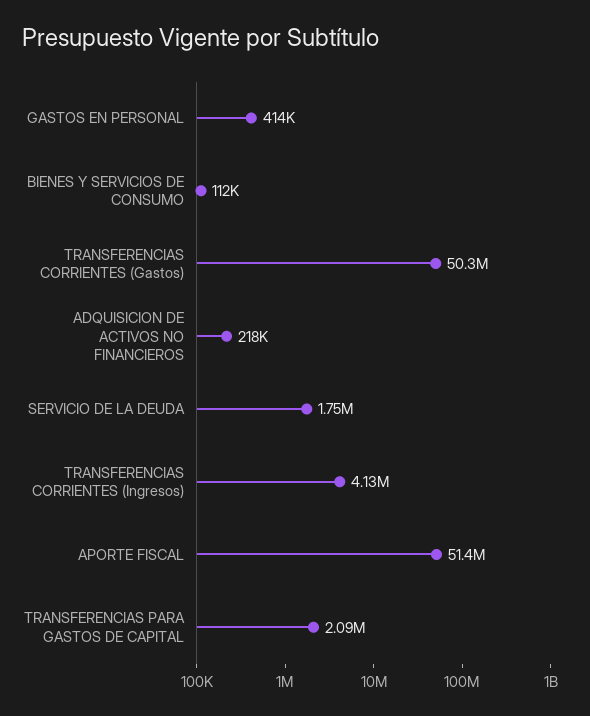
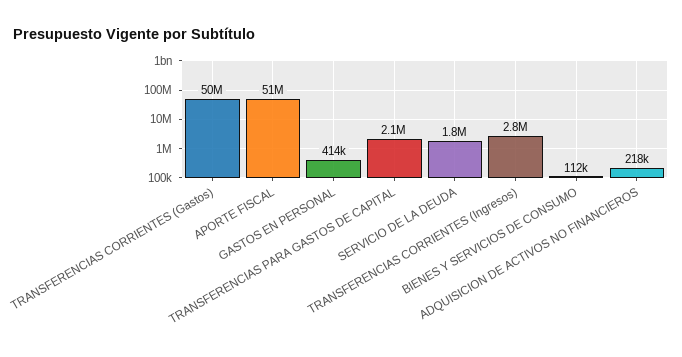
TRANSFERENCIAS CORRIENTES (Ingresos): 4130000 -> 2800000

